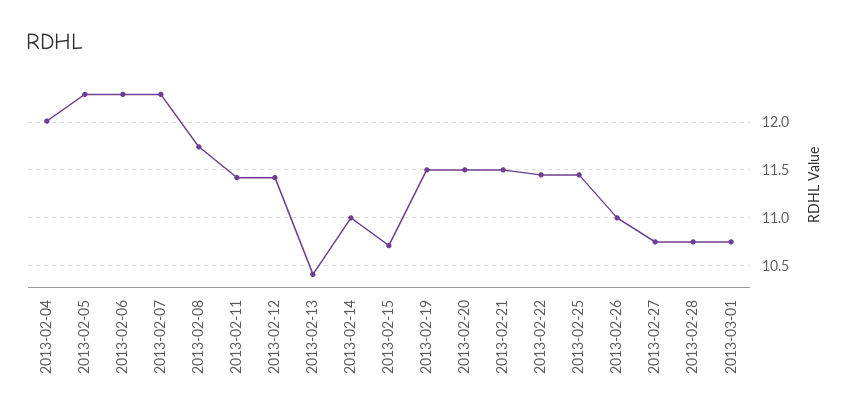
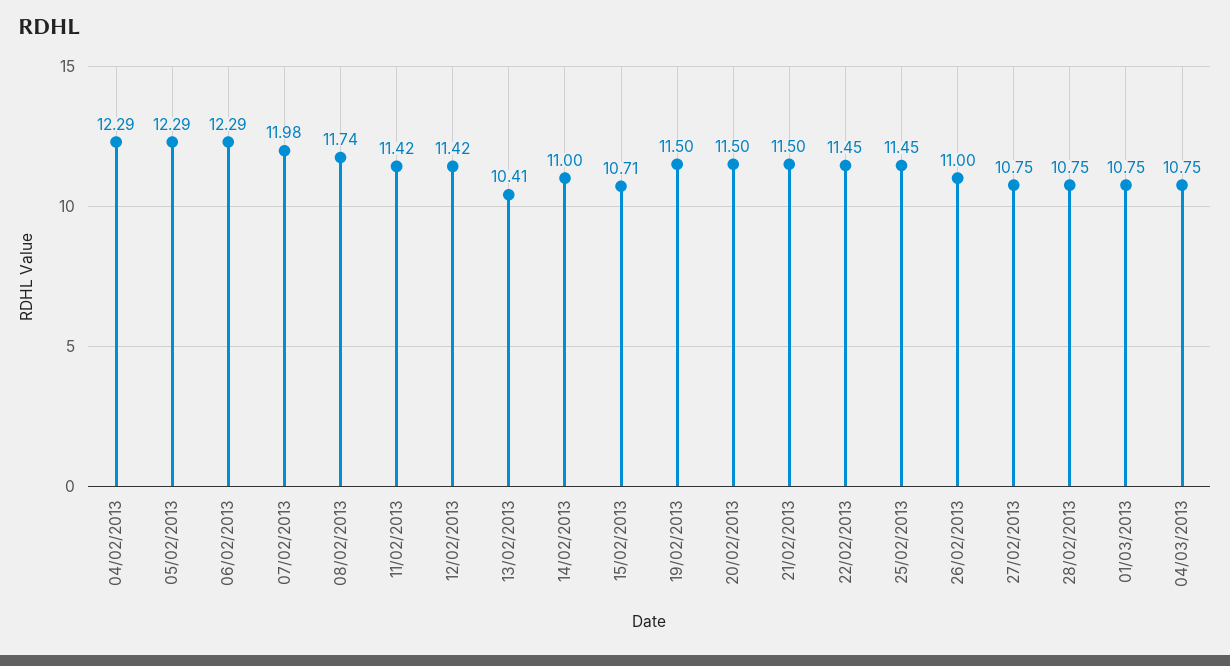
2013-02-04: 12 -> 12.29
2013-02-07: 12.3 -> 11.98
04/03/2013: none -> 10.75

